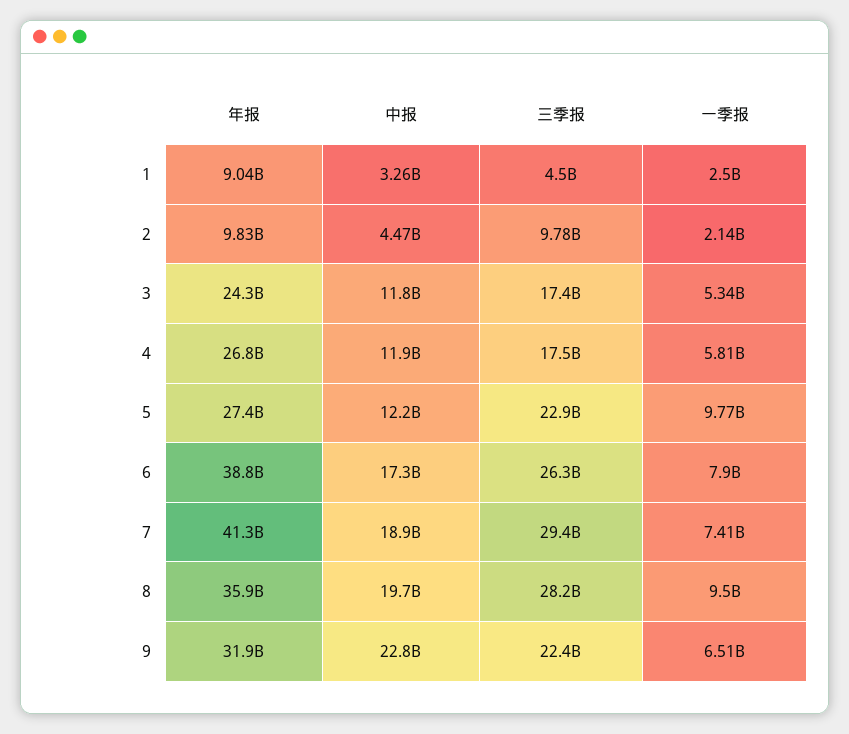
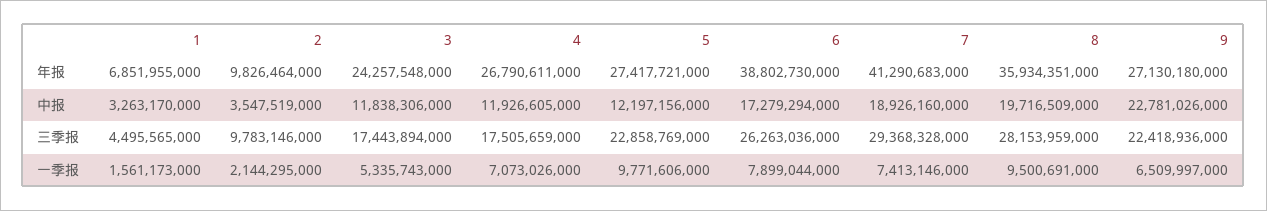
年报, 1: 9040000000 -> 6851955000
一季报, 1: 2500000000 -> 1561173000
中报, 2: 4470000000 -> 3547519000
一季报, 4: 5810000000 -> 7073026000
年报, 9: 31900000000 -> 27130180000

